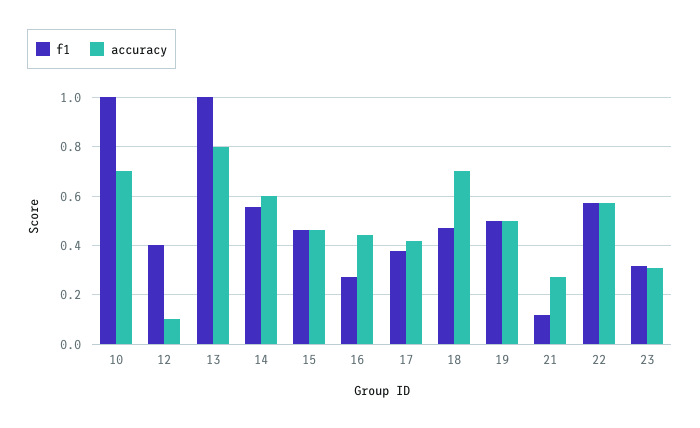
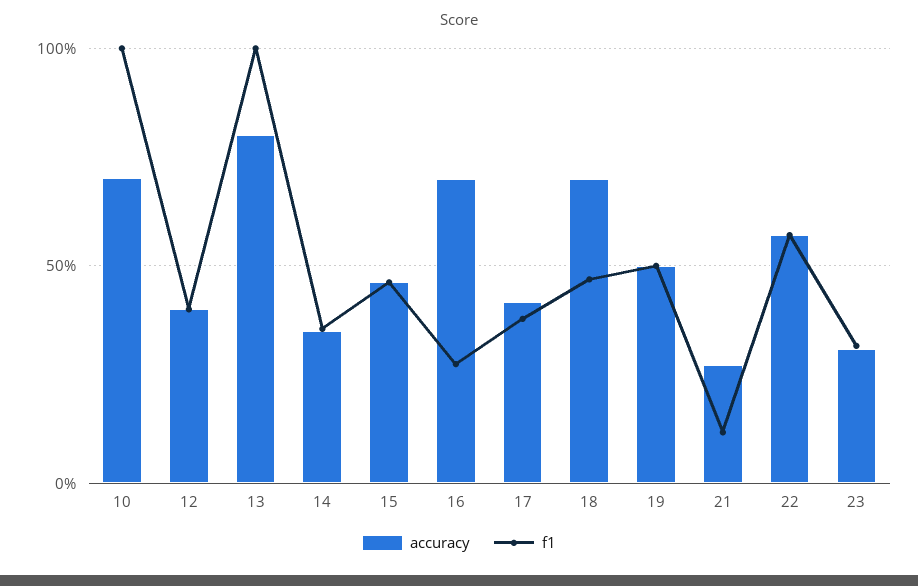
accuracy, 12: 0.1 -> 0.4
f1, 14: 0.55 -> 0.35
accuracy, 14: 0.6 -> 0.35
accuracy, 16: 0.45 -> 0.7

